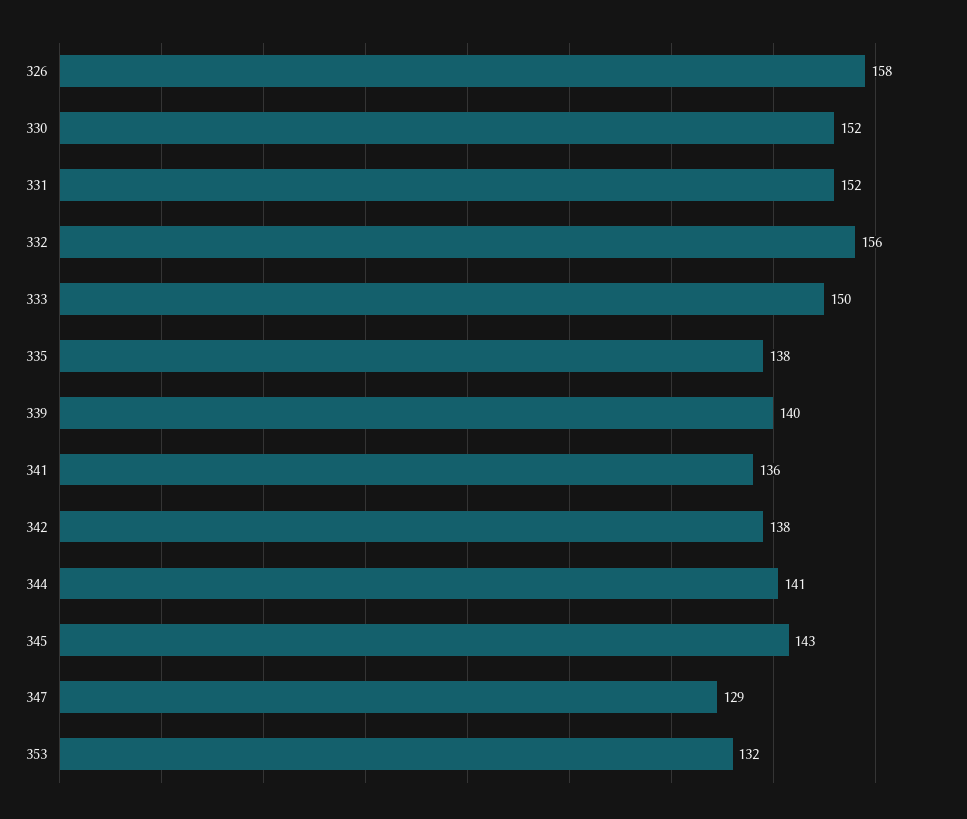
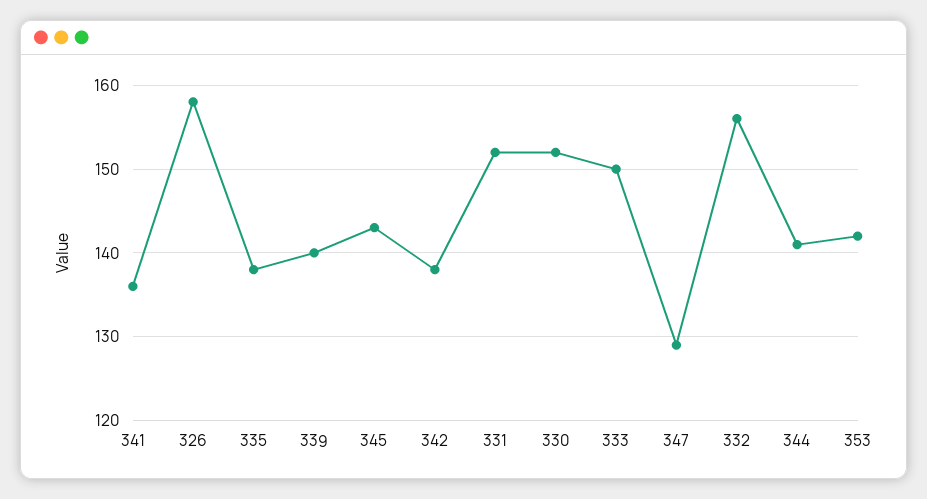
353: 132 -> 142

